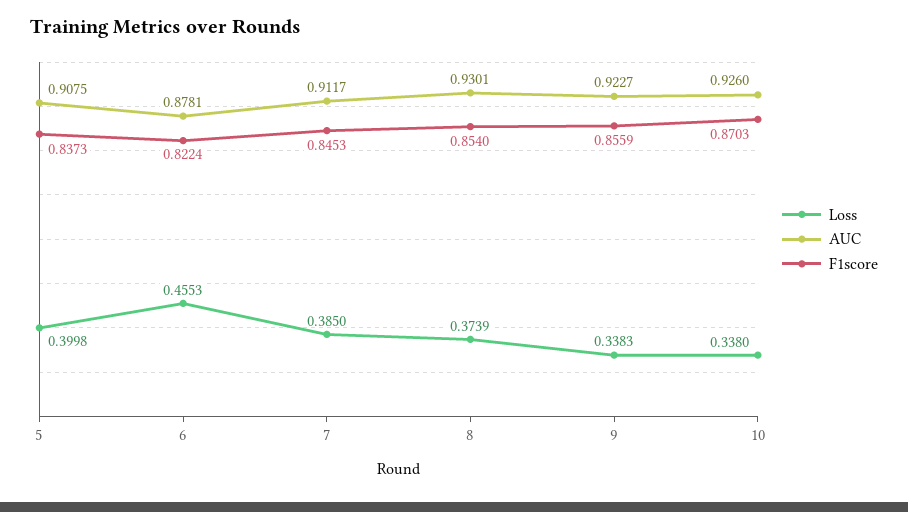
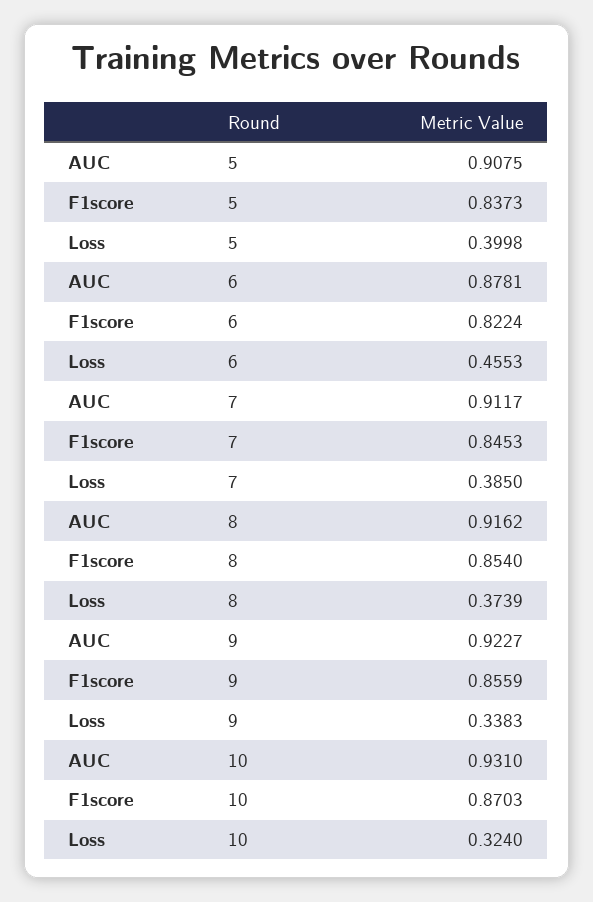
AUC, 8: 0.9301 -> 0.9162
Loss, 10: 0.338 -> 0.324
AUC, 10: 0.926 -> 0.931

